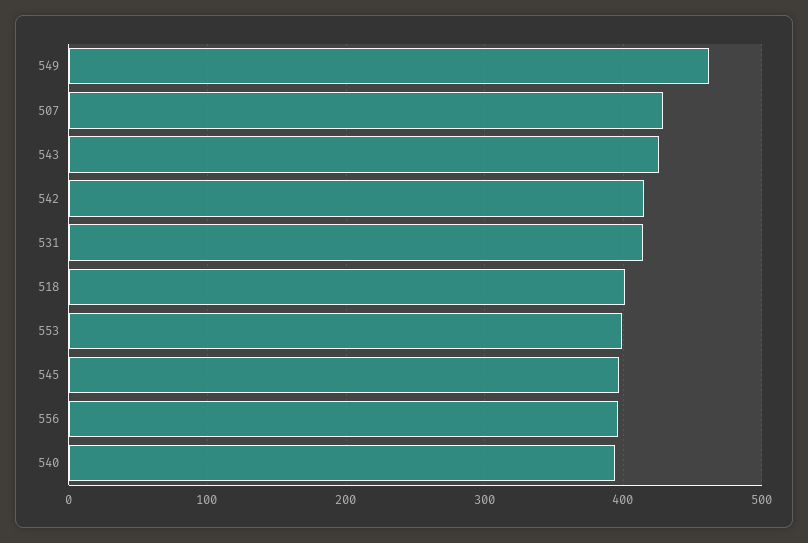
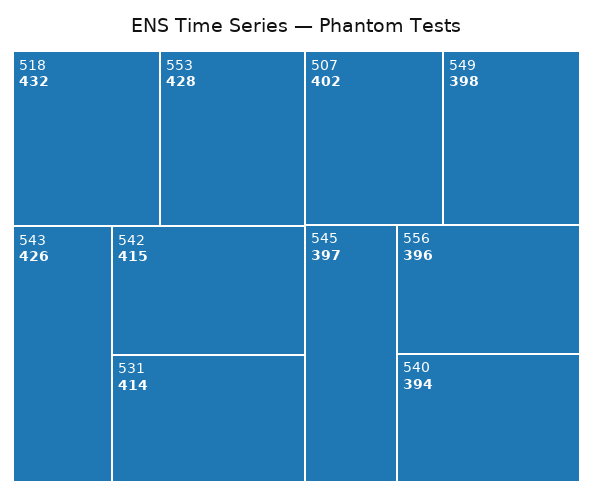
549: 460 -> 398
507: 430 -> 402
518: 400 -> 432
553: 400 -> 428

